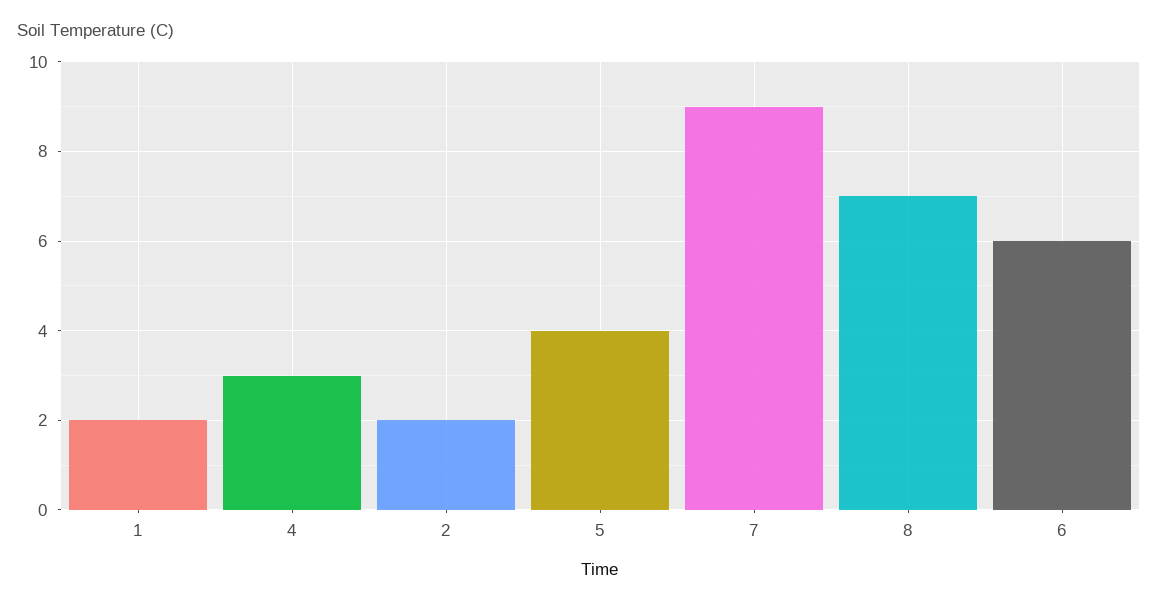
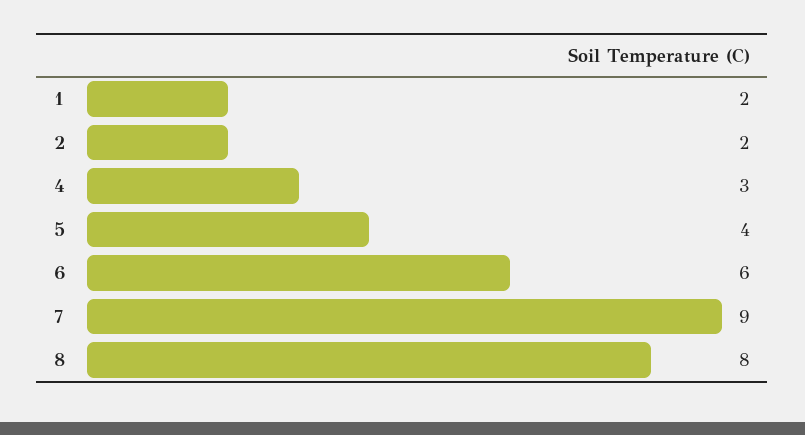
8: 7 -> 8

